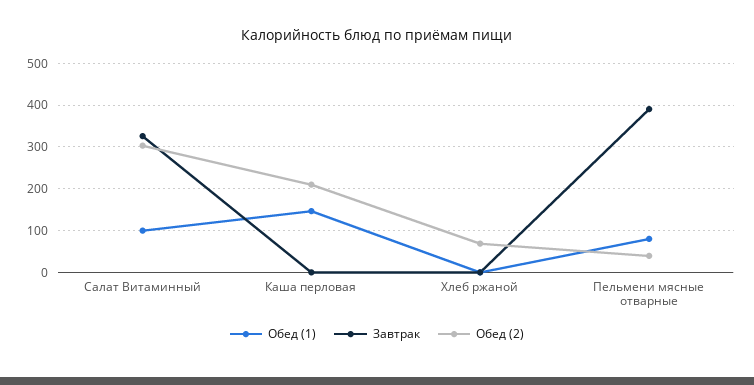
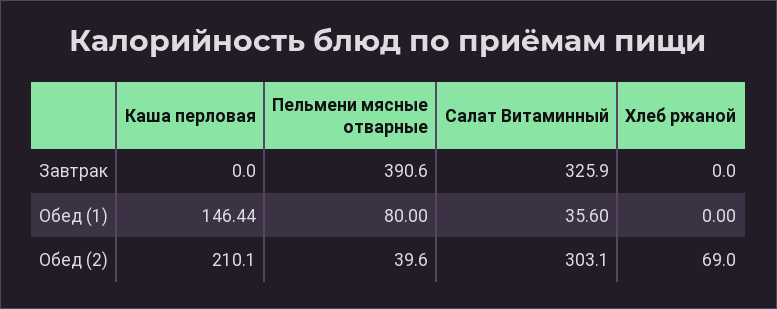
Обед (1), Салат Витаминный: 100 -> 35.6

